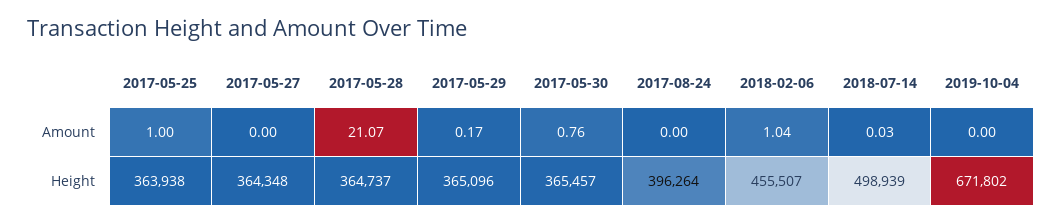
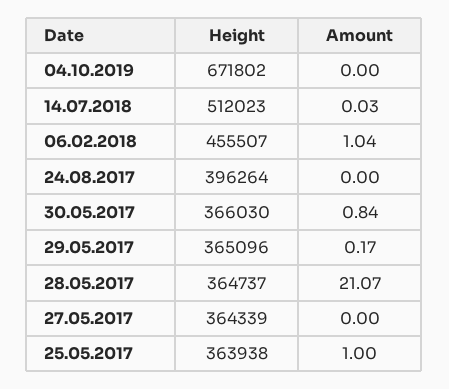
2017-05-30, Amount: 0.76 -> 0.84
2017-05-27, Height: 364348 -> 364339
2017-05-30, Height: 365457 -> 366030
2018-07-14, Height: 498939 -> 512023

